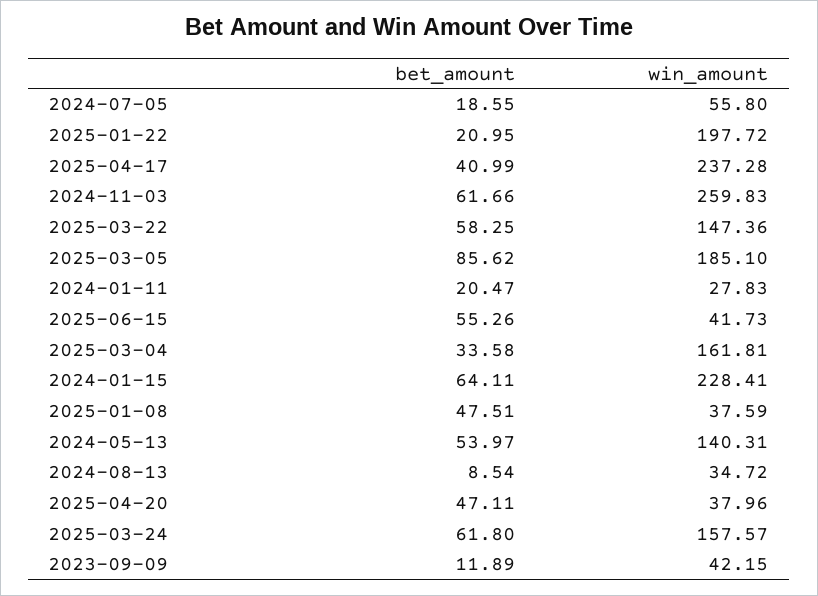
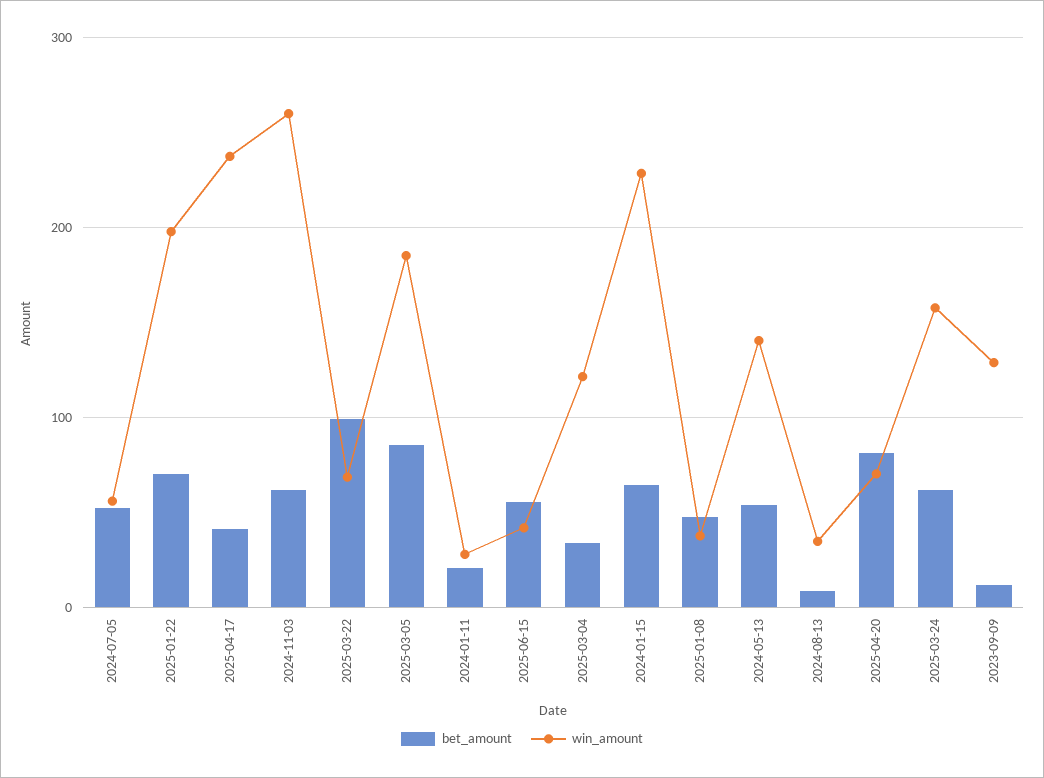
bet_amount, 2024-07-05: 18.55 -> 50
bet_amount, 2025-01-22: 20.95 -> 70
bet_amount, 2025-03-22: 58.25 -> 100
win_amount, 2025-03-22: 147.36 -> 70
win_amount, 2025-03-04: 161.81 -> 120
bet_amount, 2025-04-20: 47.11 -> 80
win_amount, 2025-04-20: 37.96 -> 70
win_amount, 2023-09-09: 42.15 -> 130

